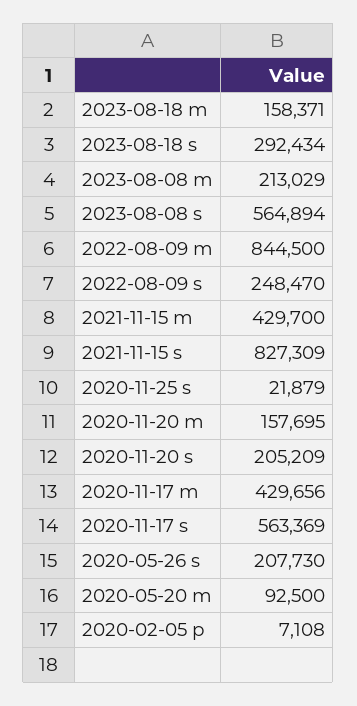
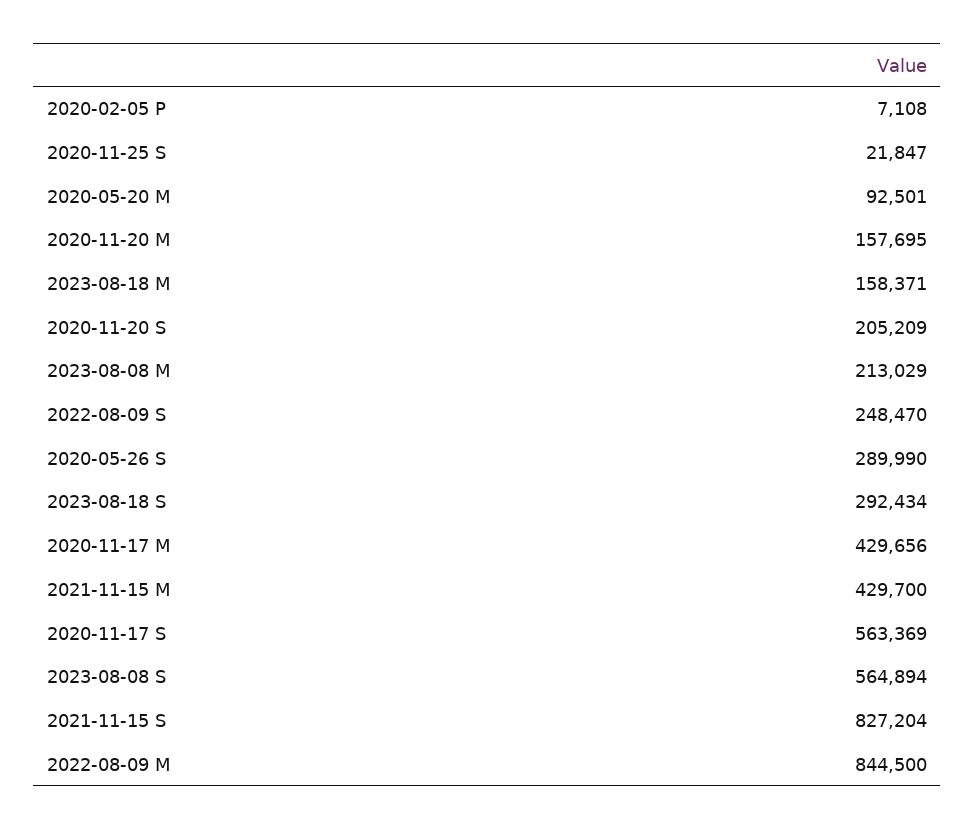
2021-11-15 s: 827309 -> 827204
2020-11-25 s: 21879 -> 21847
2020-05-26 s: 207730 -> 289990
2020-05-20 m: 92500 -> 92501

